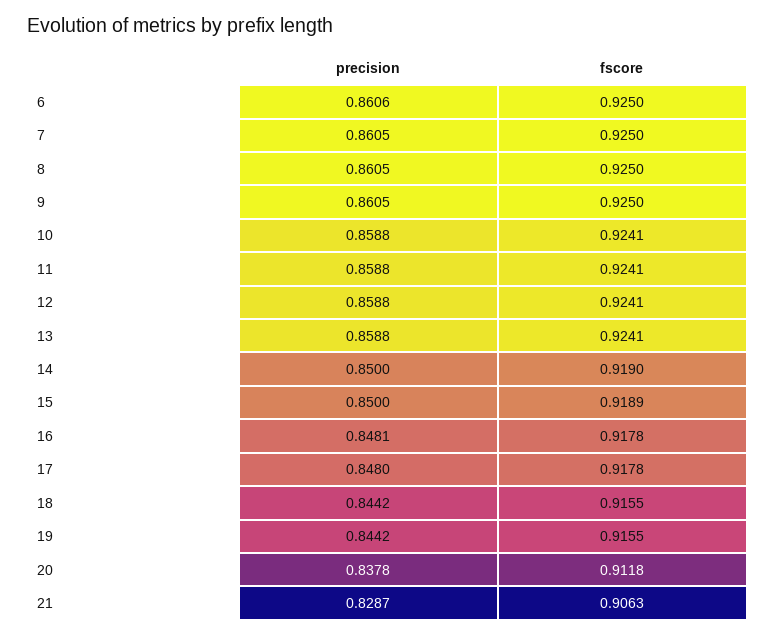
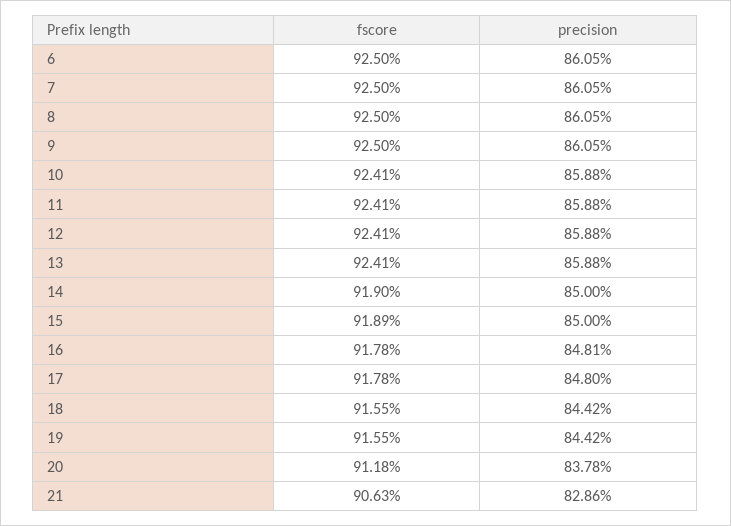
precision, 6: 0.8606 -> 0.8605
precision, 21: 0.8287 -> 0.8286

